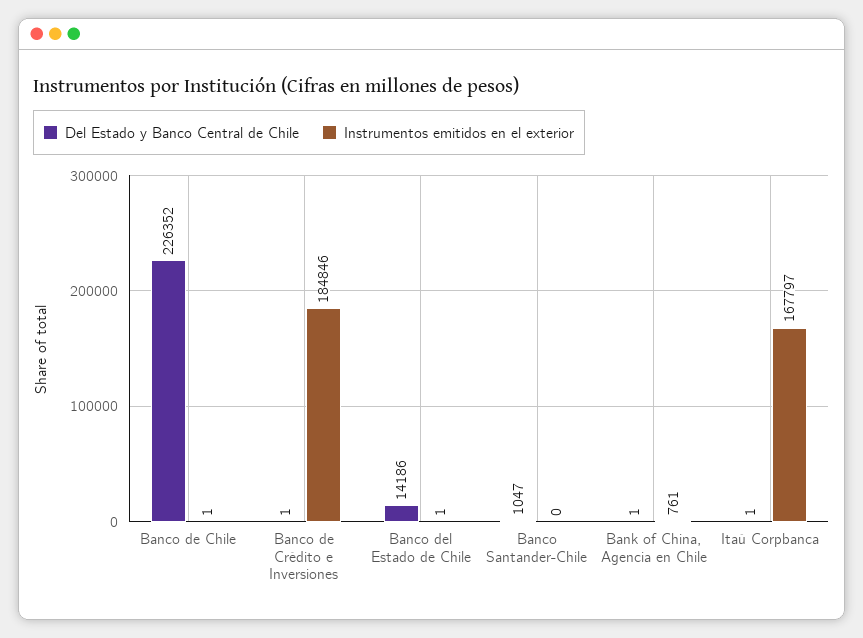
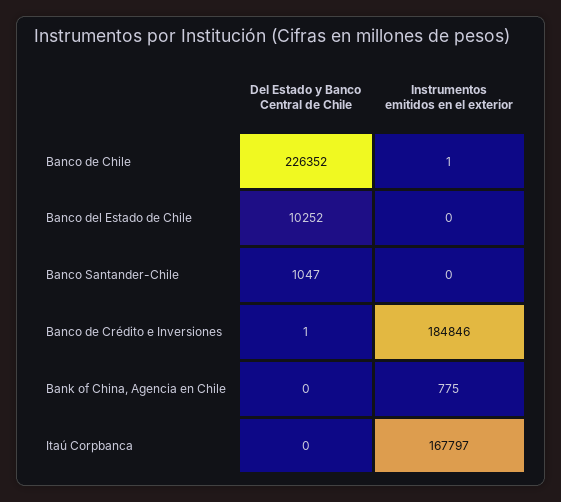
Del Estado y Banco Central de Chile, Banco del Estado de Chile: 14186 -> 10252
Instrumentos emitidos en el exterior, Banco del Estado de Chile: 1 -> 0
Del Estado y Banco Central de Chile, Bank of China, Agencia en Chile: 1 -> 0
Instrumentos emitidos en el exterior, Bank of China, Agencia en Chile: 761 -> 775
Del Estado y Banco Central de Chile, Itaú Corpbanca: 1 -> 0

